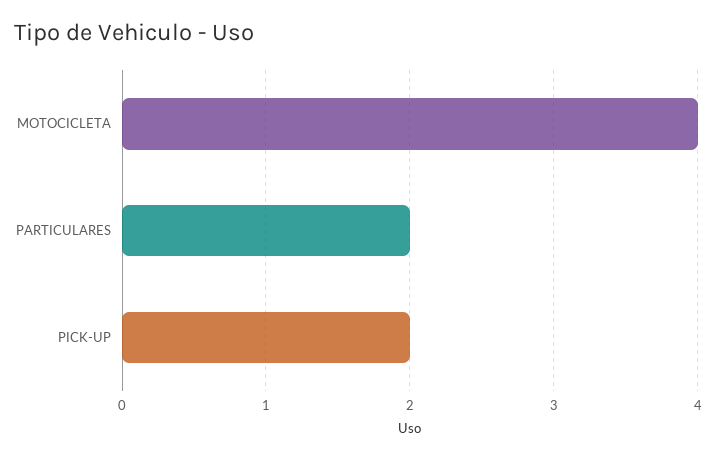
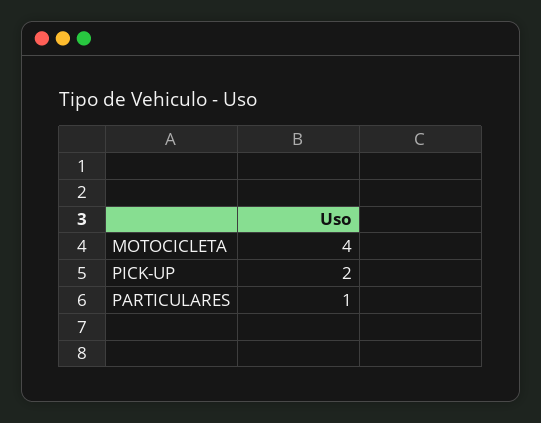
PARTICULARES: 2 -> 1

